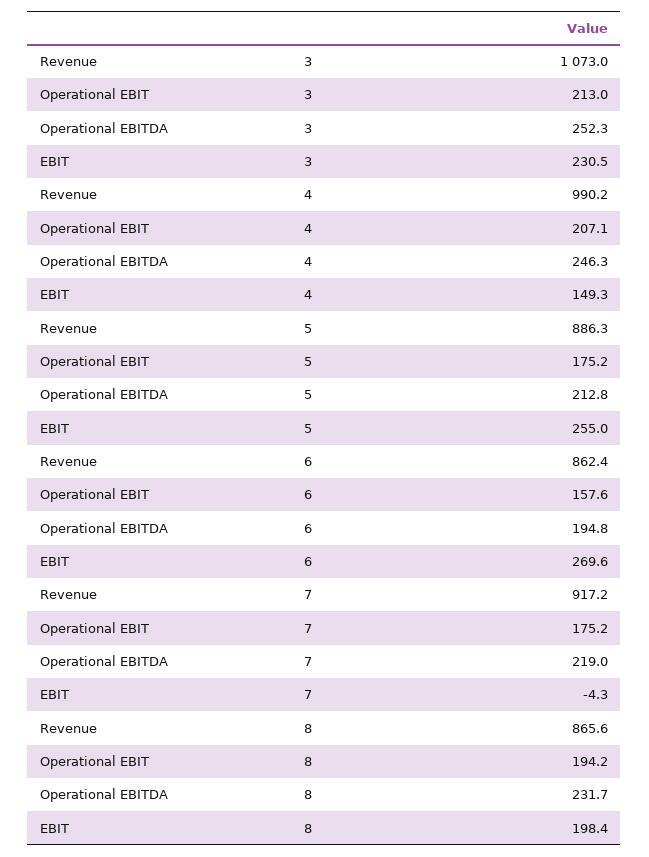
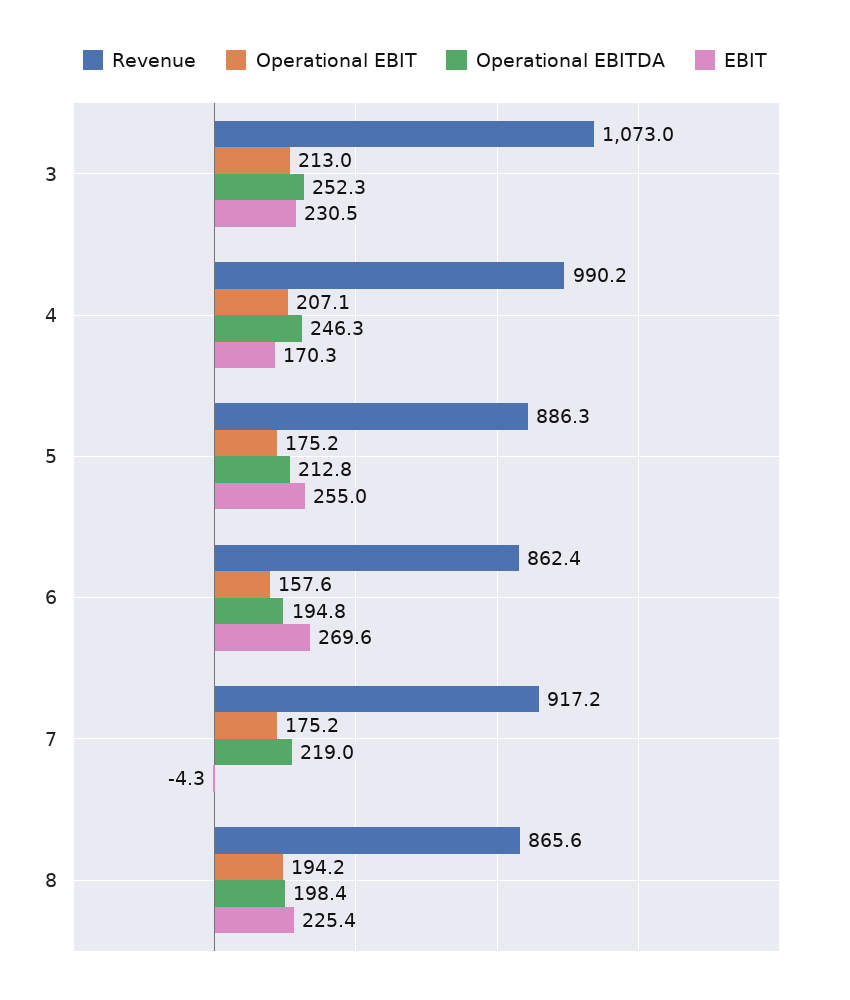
EBIT, 4: 149.3 -> 170.3
Operational EBITDA, 8: 231.7 -> 198.4
EBIT, 8: 198.4 -> 225.4

